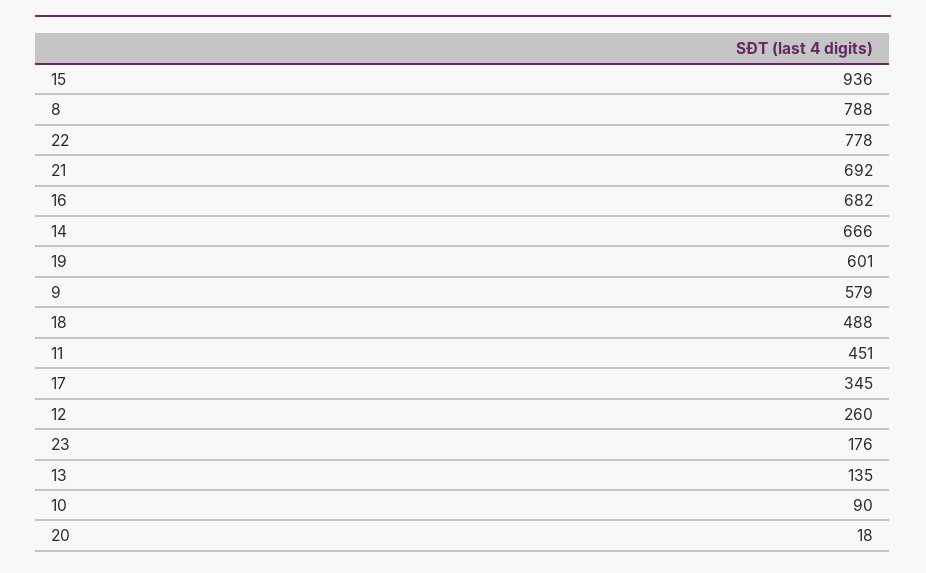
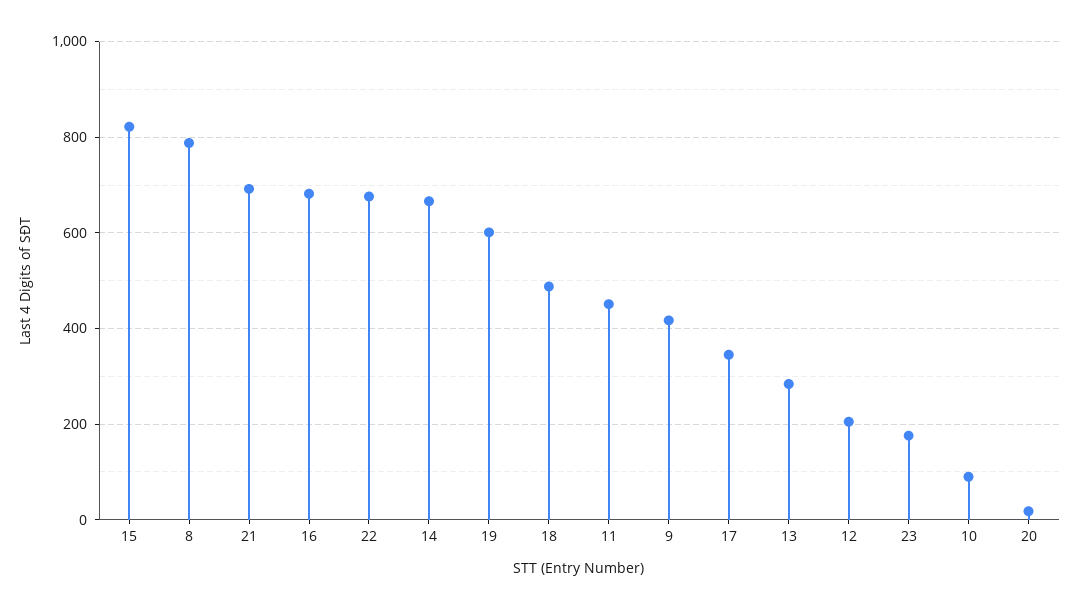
15: 936 -> 820
22: 778 -> 680
9: 579 -> 420
12: 260 -> 200
13: 135 -> 280

